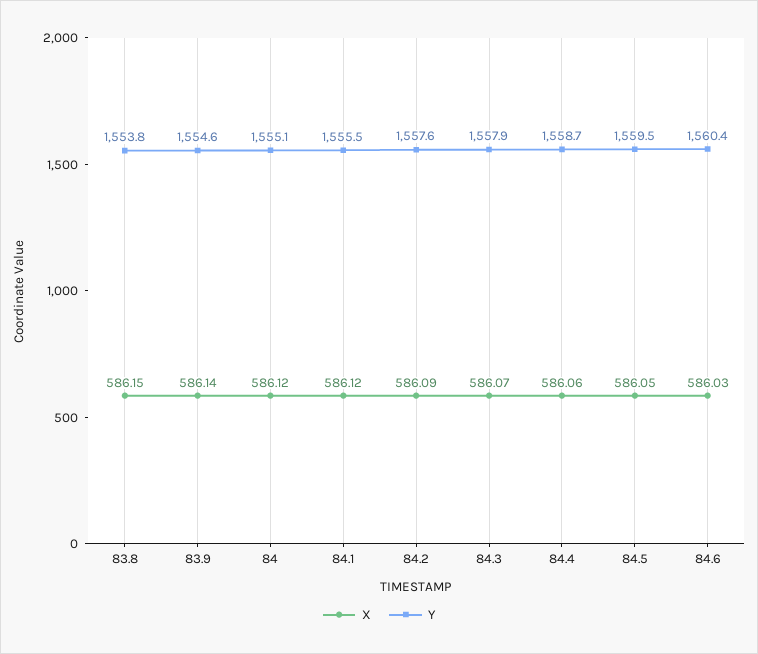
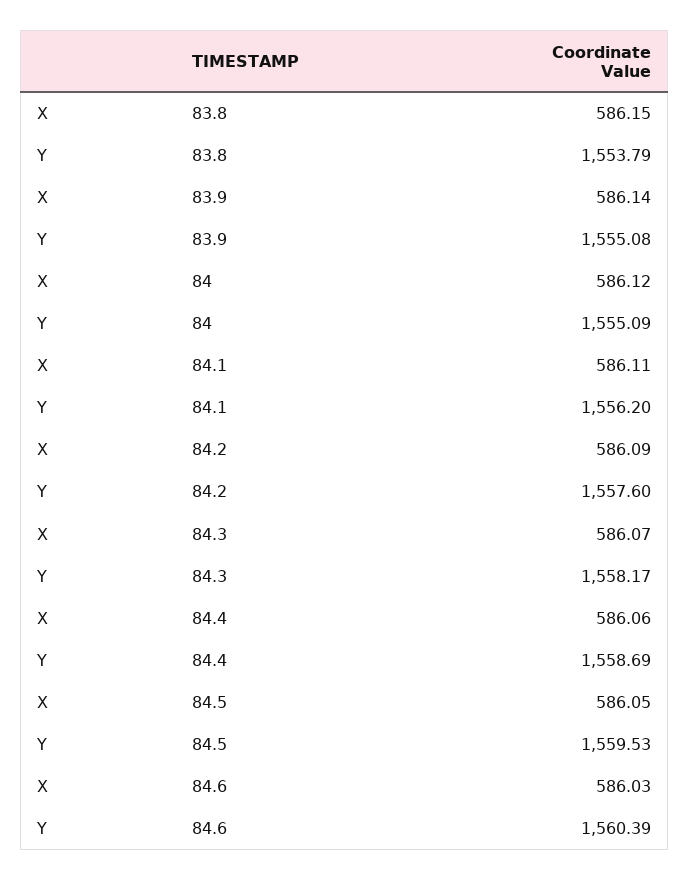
Y, 83.9: 1554.6 -> 1555.08
X, 84.1: 586.12 -> 586.11
Y, 84.1: 1555.5 -> 1556.2
Y, 84.3: 1557.9 -> 1558.17

